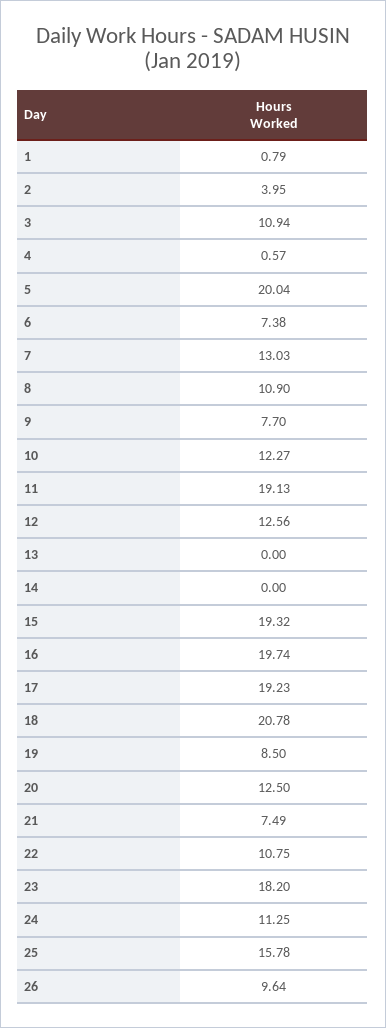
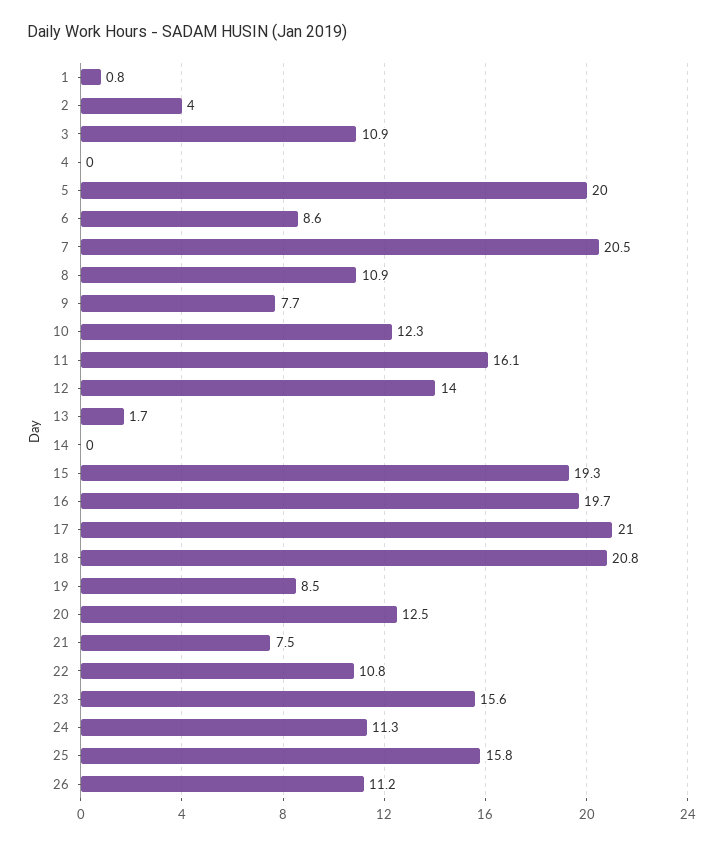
4: 0.57 -> 0
6: 7.38 -> 8.6
7: 13.03 -> 20.5
11: 19.13 -> 16.1
12: 12.56 -> 14
13: 0 -> 1.7
17: 19.23 -> 21
23: 18.2 -> 15.6
26: 9.64 -> 11.2

